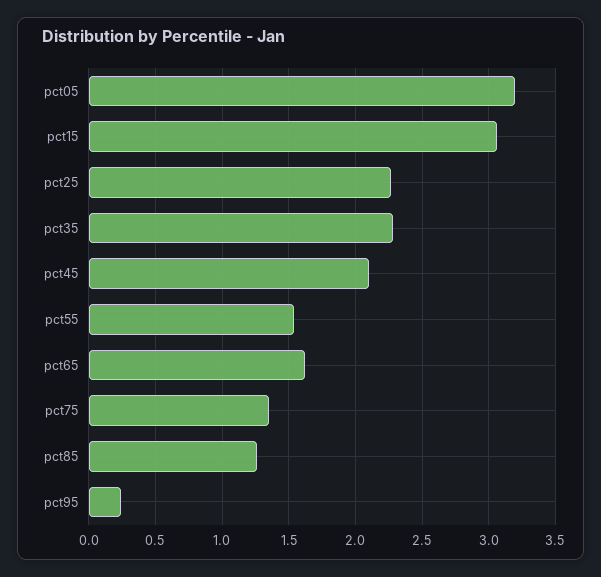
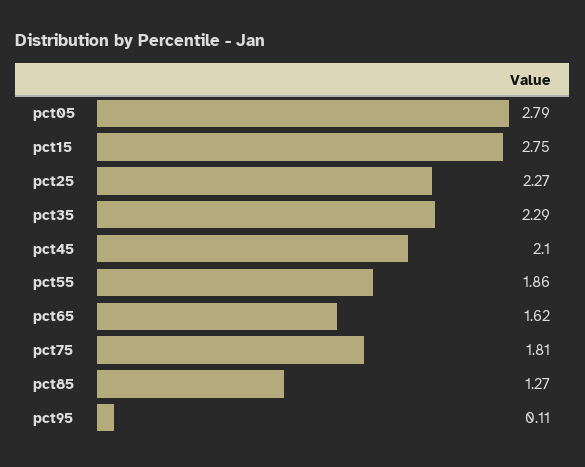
pct05: 3.2 -> 2.79
pct15: 3.05 -> 2.75
pct55: 1.55 -> 1.86
pct75: 1.35 -> 1.81
pct95: 0.25 -> 0.11

